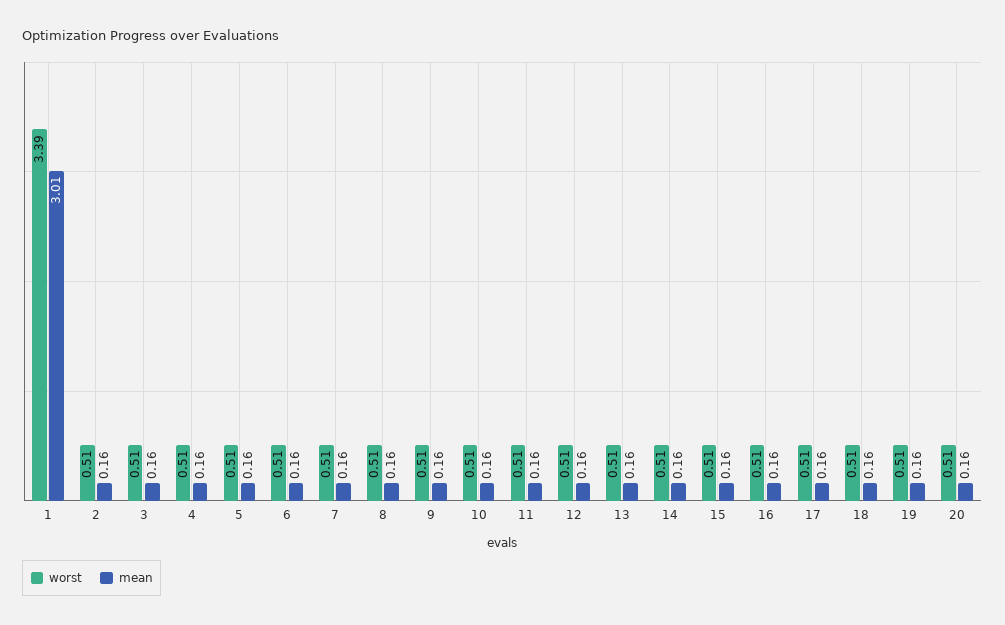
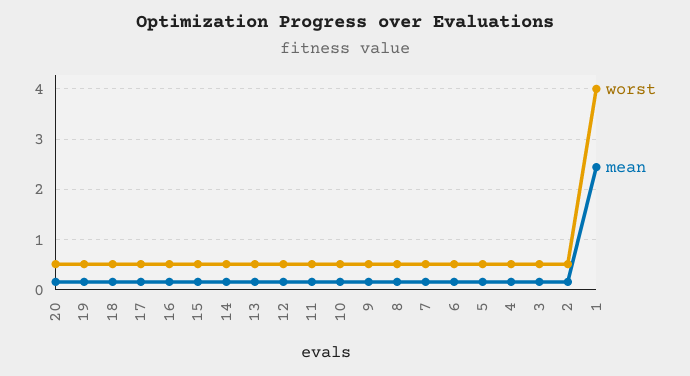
worst, 1: 3.39 -> 4
mean, 1: 3.01 -> 2.4

